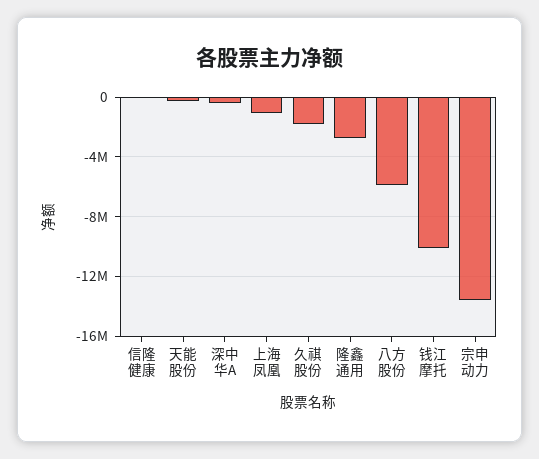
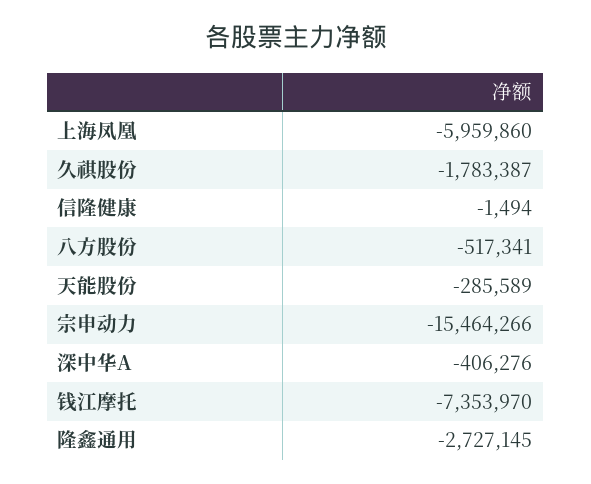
上海凤凰: -1000000 -> -5959860
八方股份: -6000000 -> -517341
钱江摩托: -10000000 -> -7353970
宗申动力: -13500000 -> -15464266

